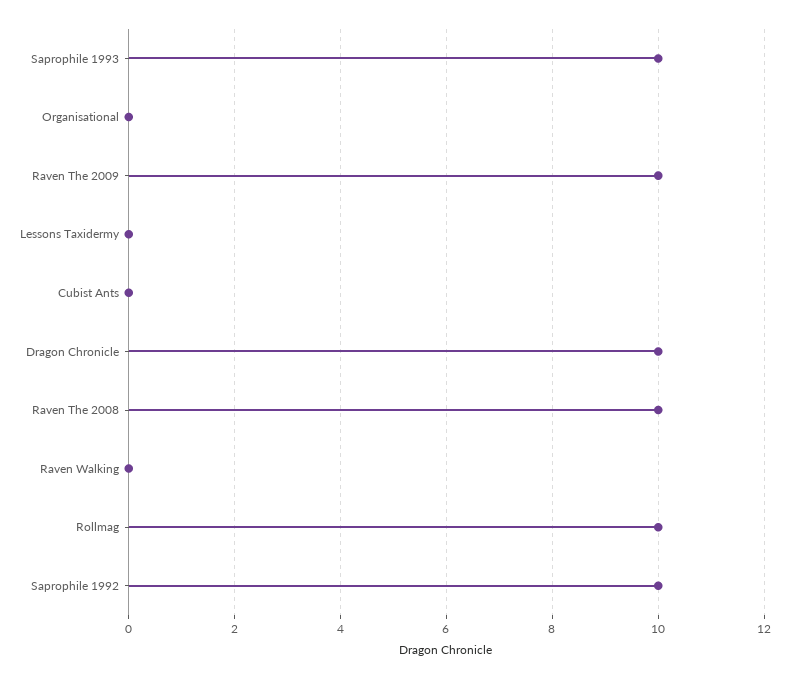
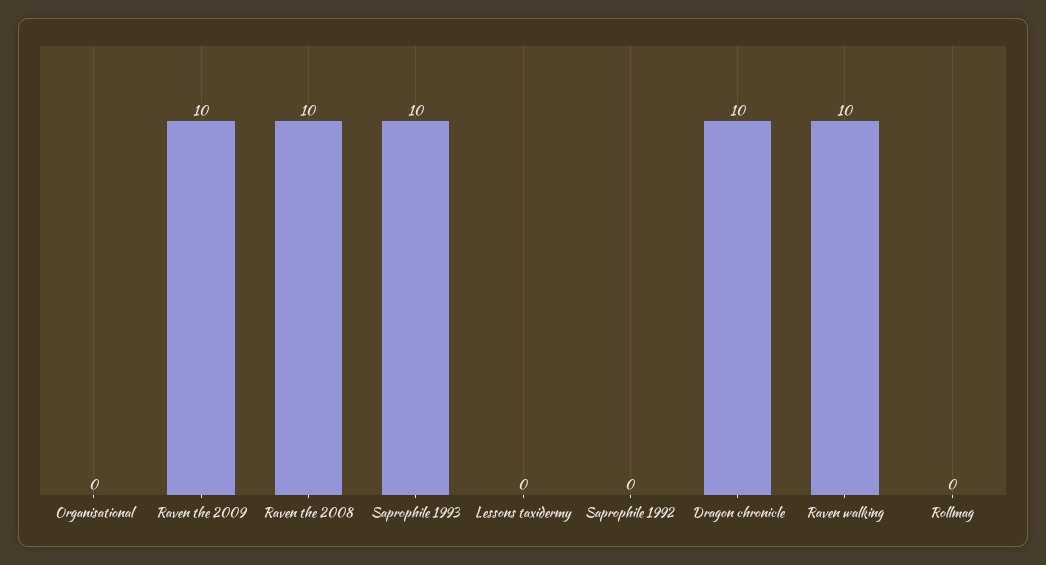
Cubist Ants: 0 -> none
Raven Walking: 0 -> 10
Rollmag: 10 -> 0
Saprophile 1992: 10 -> 0

